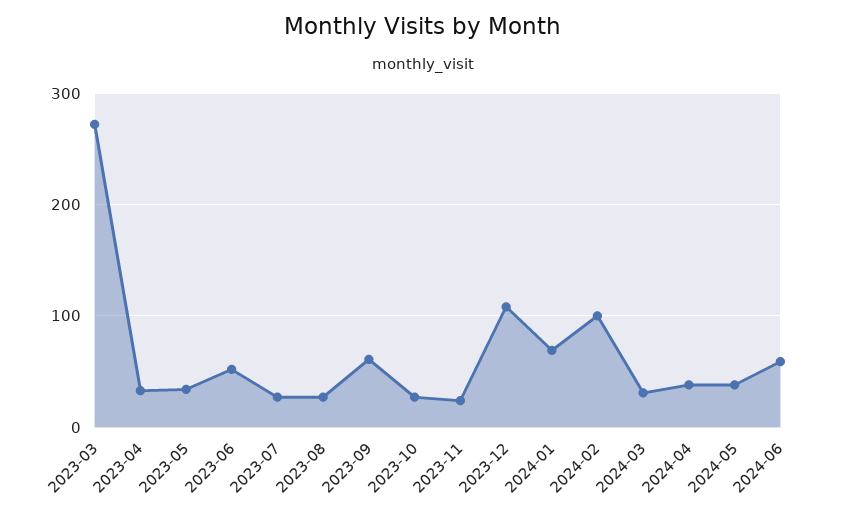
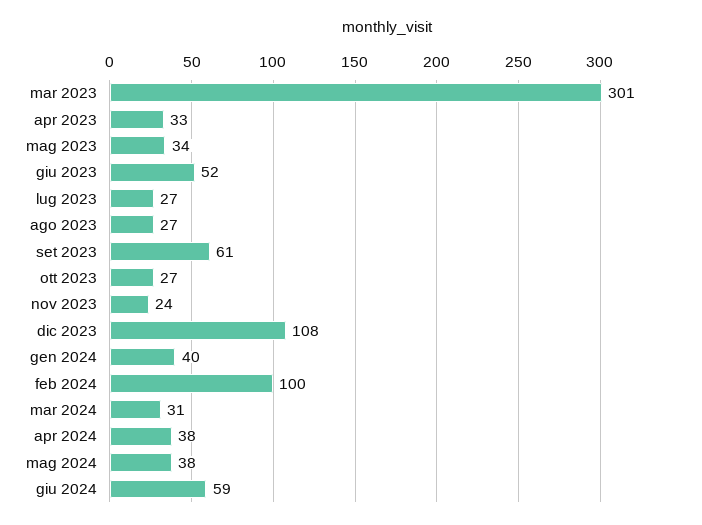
2023-03: 270 -> 301
2024-01: 70 -> 40

